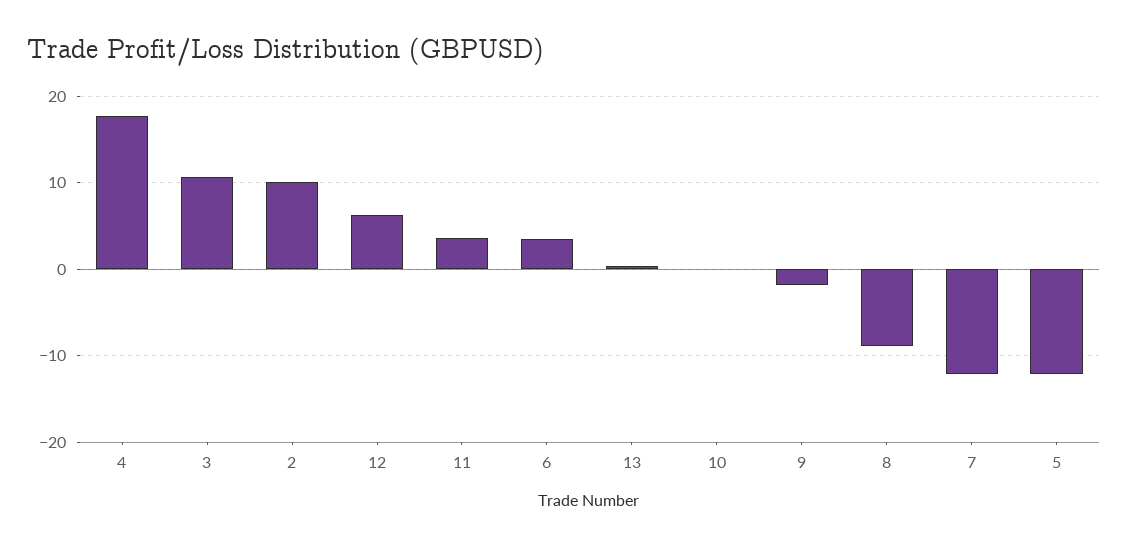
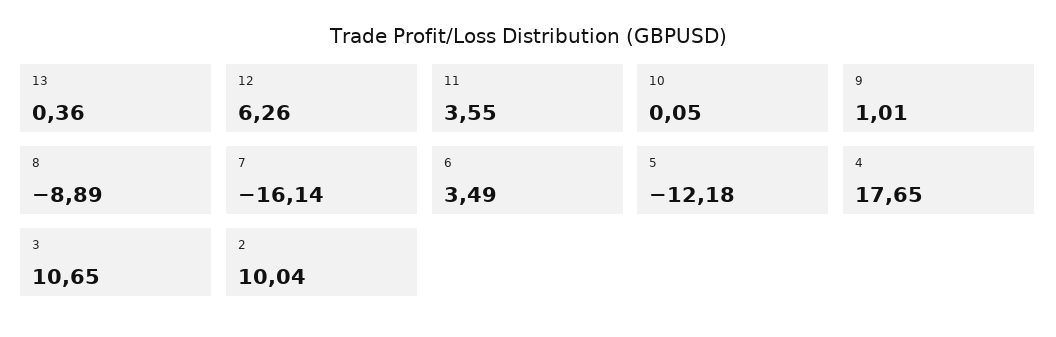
9: -2 -> 1.01
7: -12 -> -16.14

